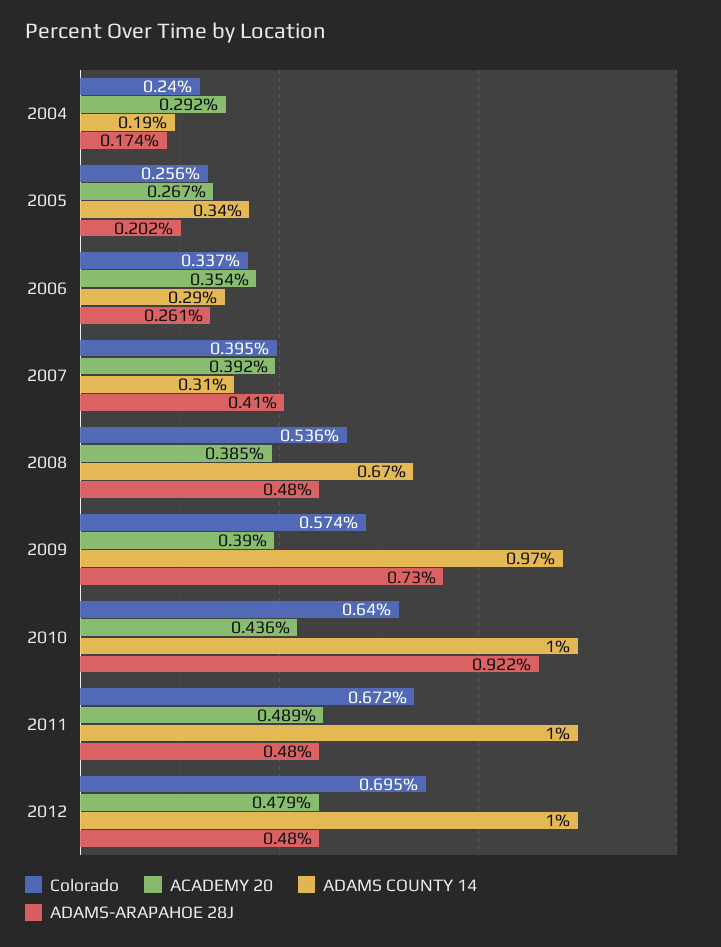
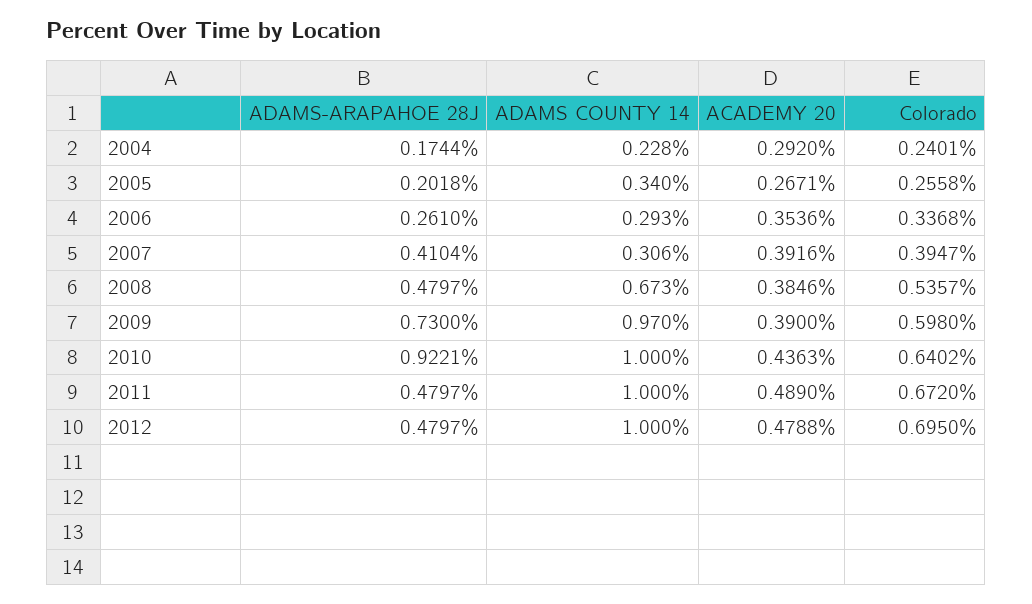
ADAMS COUNTY 14, 2004: 0.19 -> 0.228
Colorado, 2009: 0.574 -> 0.598

